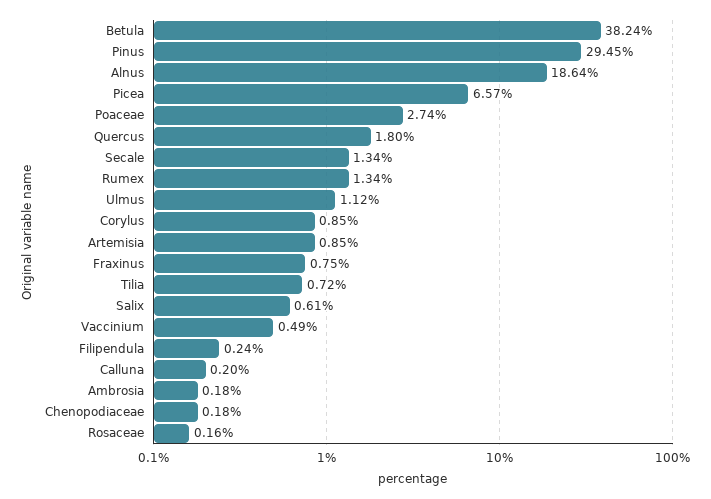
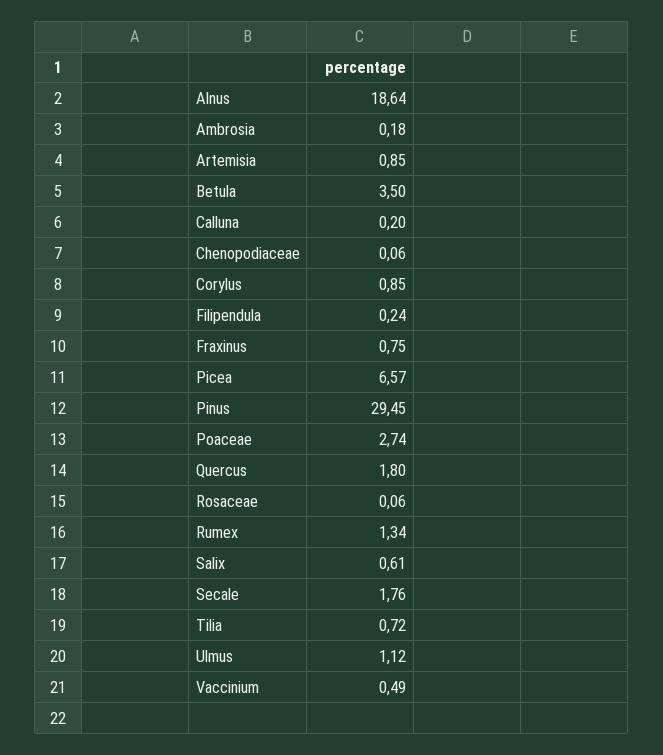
Betula: 38.24 -> 3.5
Secale: 1.34 -> 1.76
Chenopodiaceae: 0.18 -> 0.06
Rosaceae: 0.16 -> 0.06

